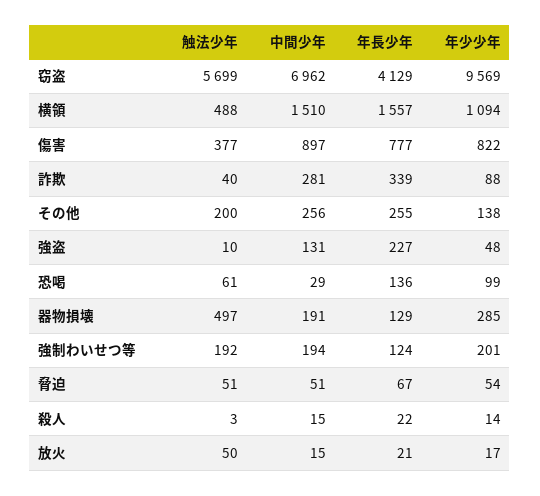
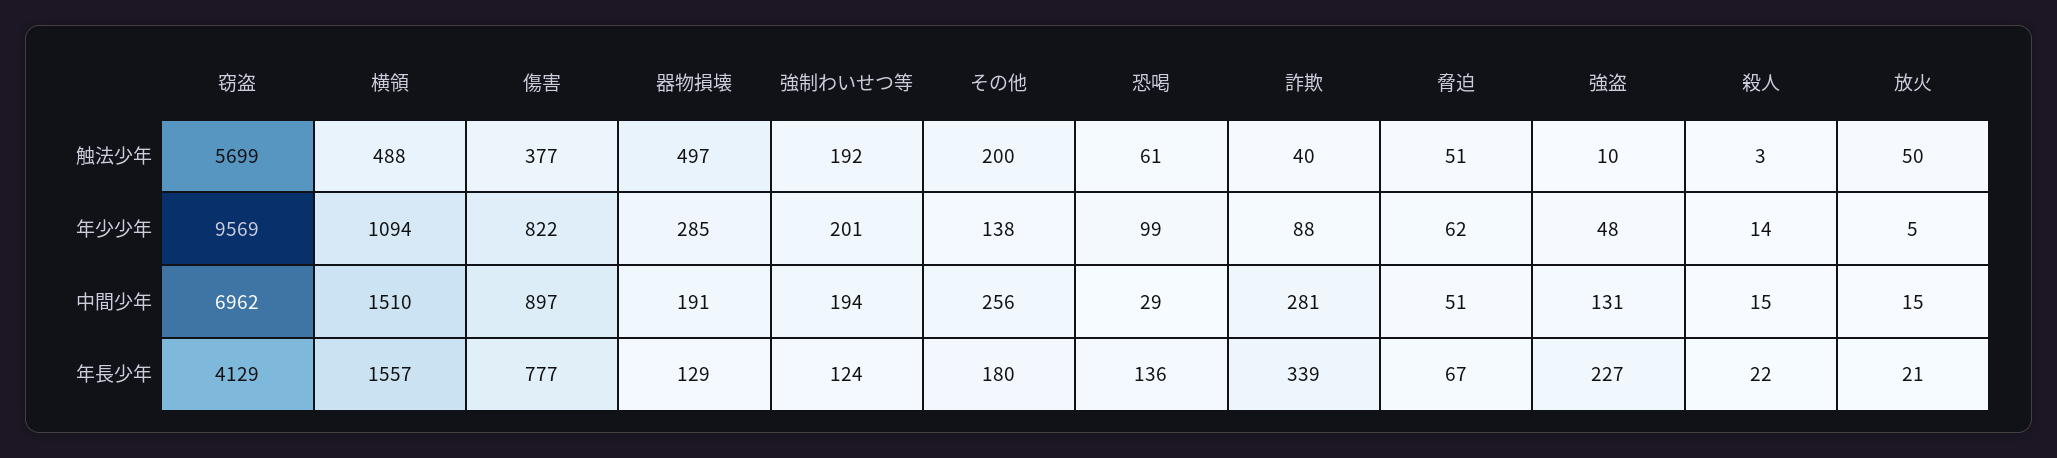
年長少年, その他: 255 -> 180
年少少年, 脅迫: 54 -> 62
年少少年, 放火: 17 -> 5

